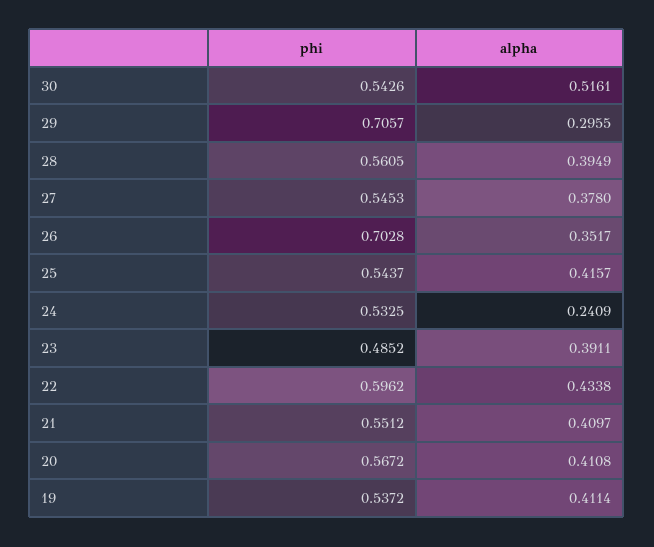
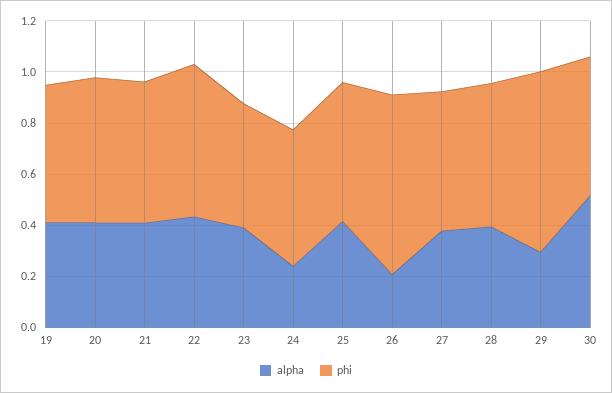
alpha, 26: 0.3517 -> 0.2

